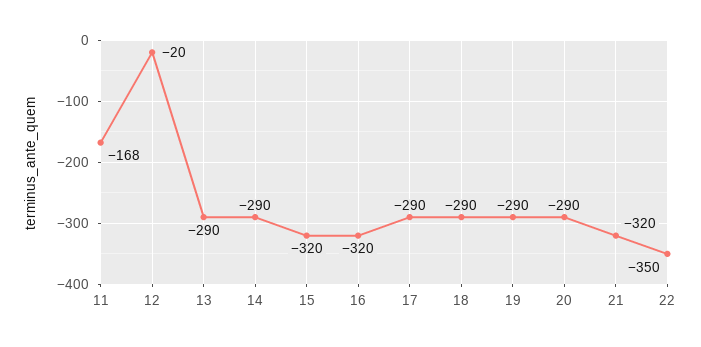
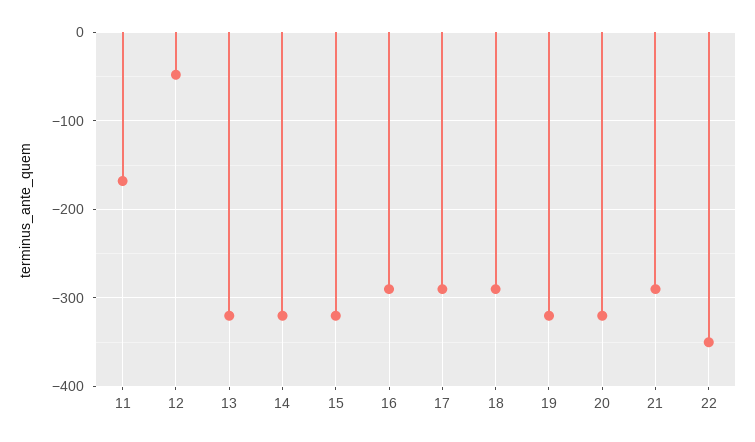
12: -20 -> -50
13: -290 -> -320
14: -290 -> -320
16: -320 -> -290
19: -290 -> -320
20: -290 -> -320
21: -320 -> -290

